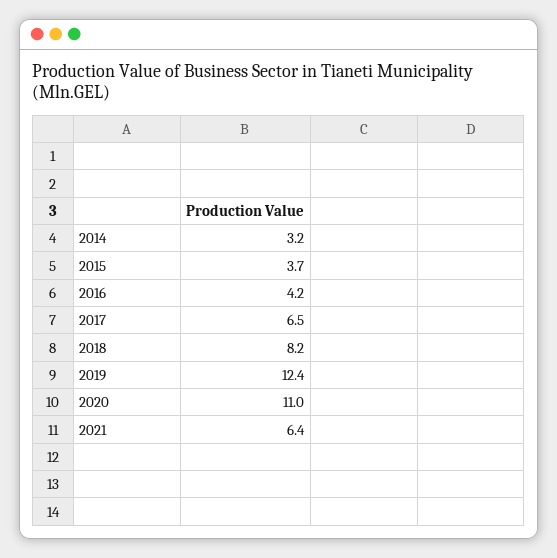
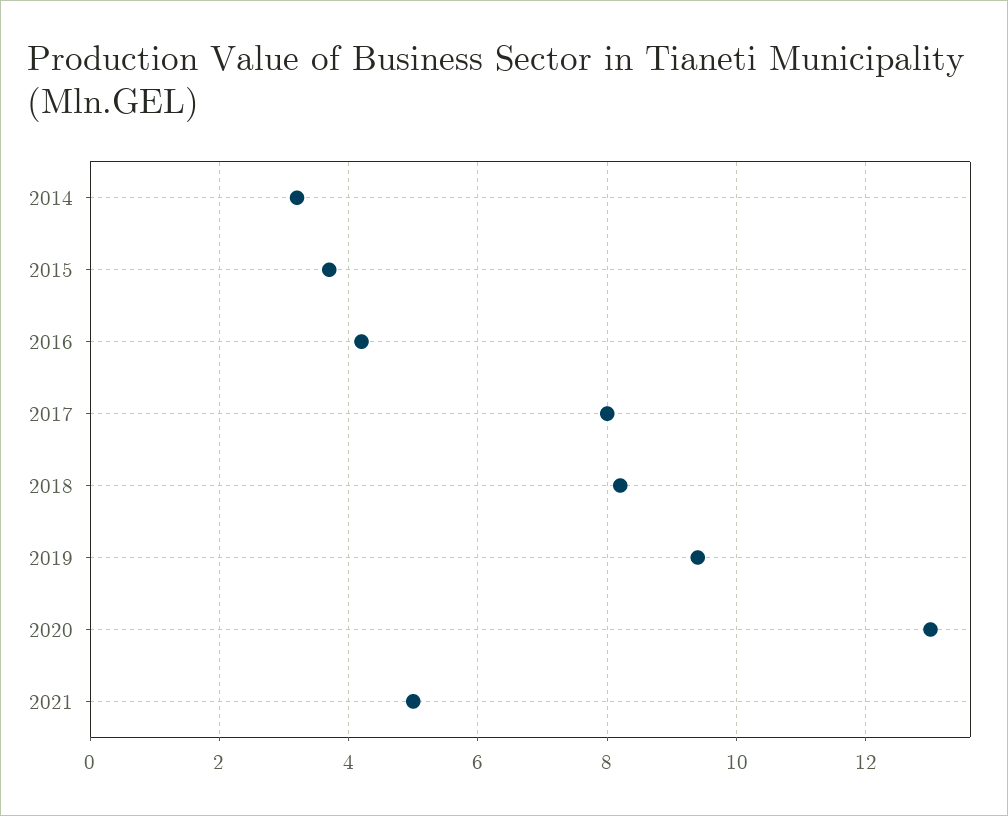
2017: 6.5 -> 8
2019: 12.4 -> 9.5
2020: 11 -> 13
2021: 6.4 -> 5

